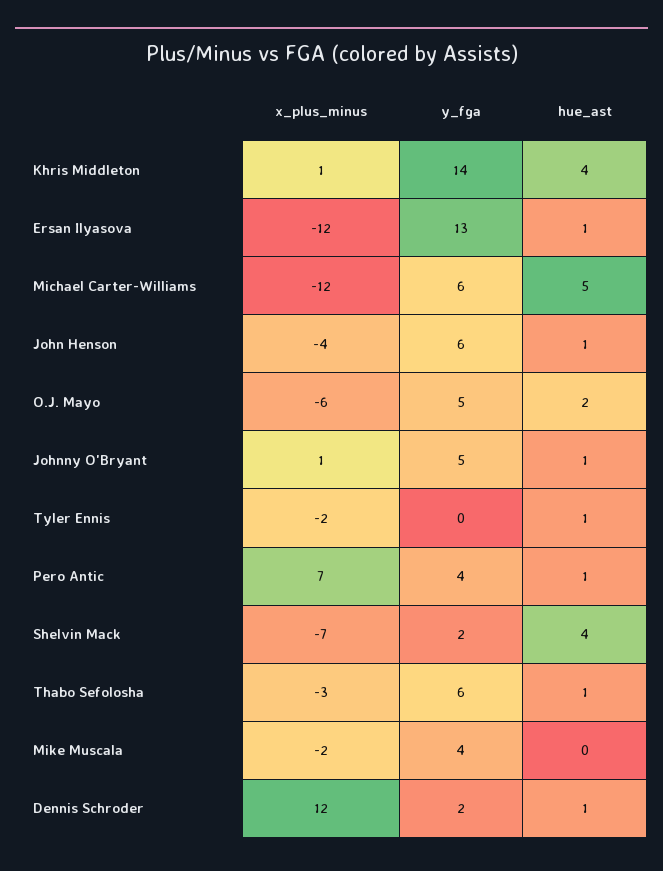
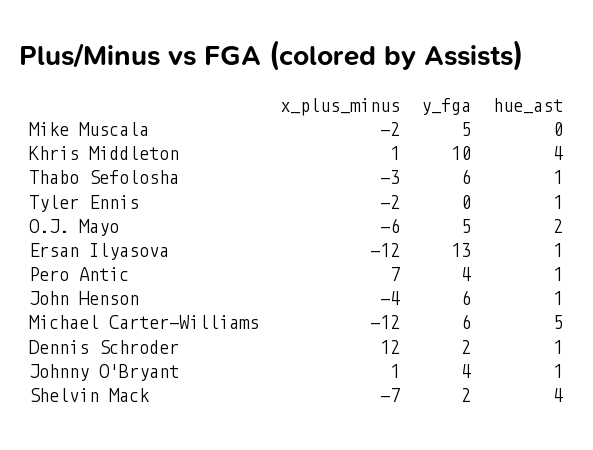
y_fga, Khris Middleton: 14 -> 10
y_fga, Johnny O'Bryant: 5 -> 4
y_fga, Mike Muscala: 4 -> 5

